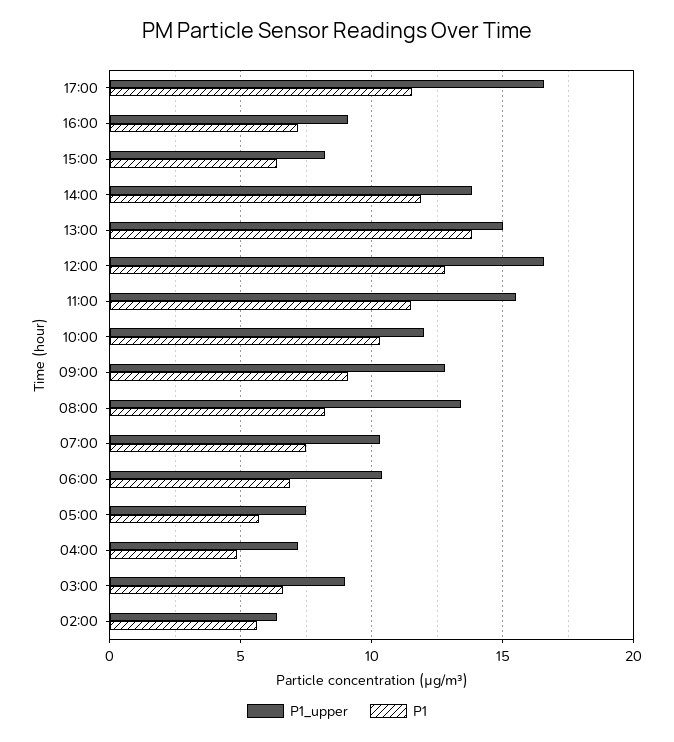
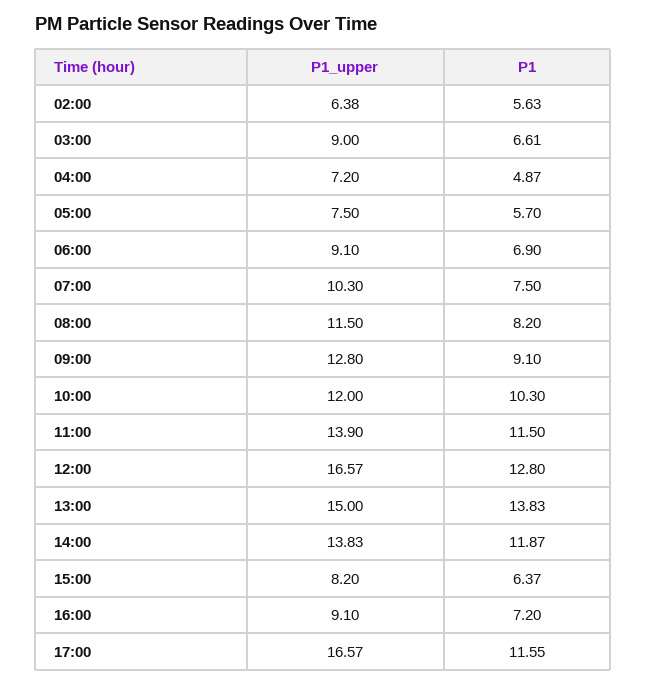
P1_upper, 11:00: 15.5 -> 13.9
P1_upper, 08:00: 13.5 -> 11.5
P1_upper, 06:00: 10.5 -> 9.1

